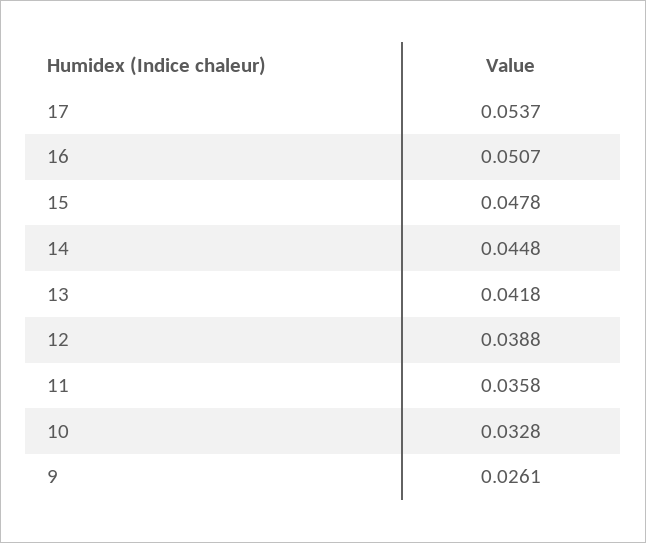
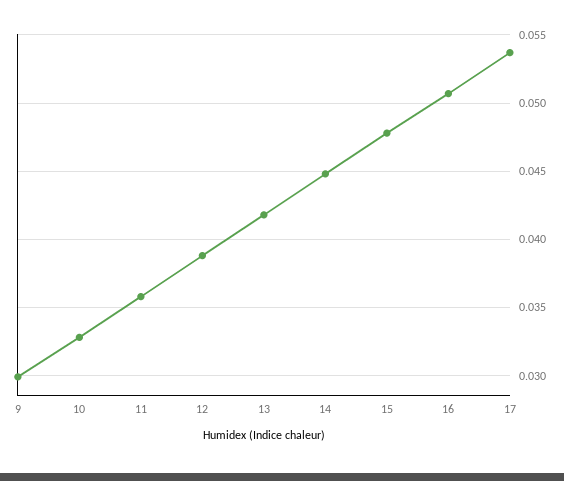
9: 0.0261 -> 0.03

